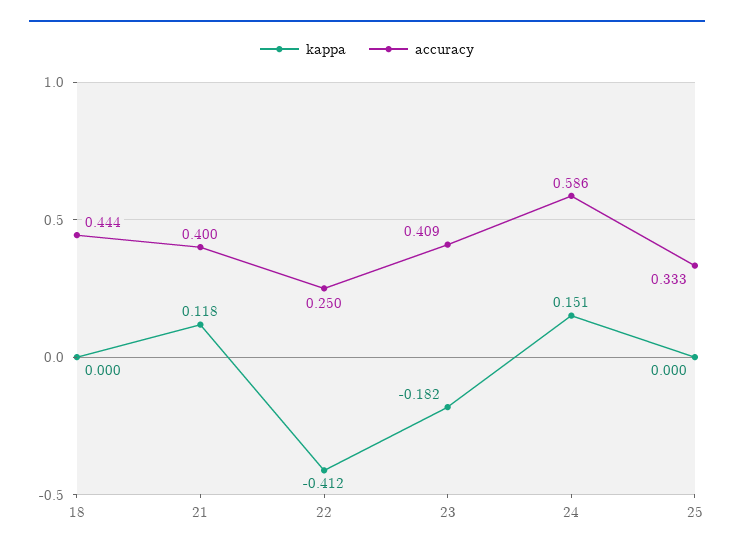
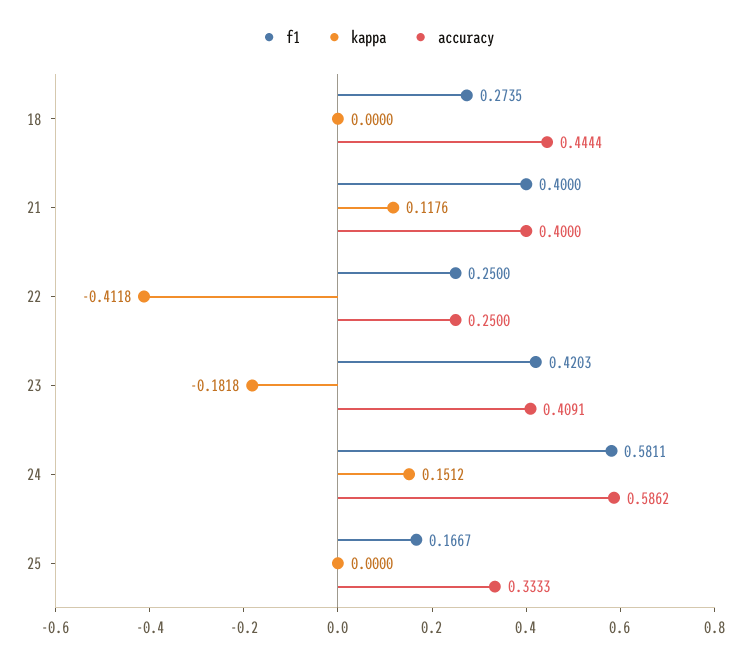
f1, 18: none -> 0.2735
f1, 21: none -> 0.4
f1, 22: none -> 0.25
f1, 23: none -> 0.4203
f1, 24: none -> 0.5811
f1, 25: none -> 0.1667

